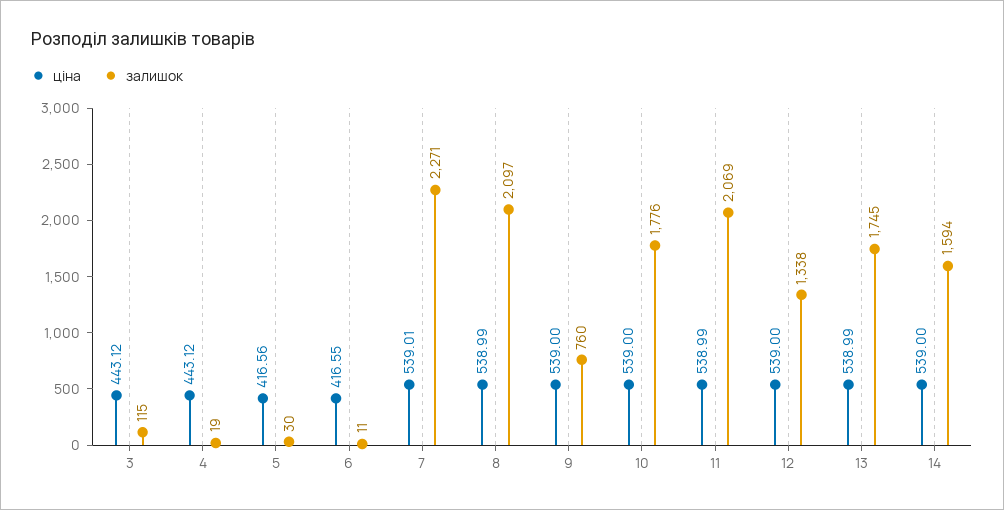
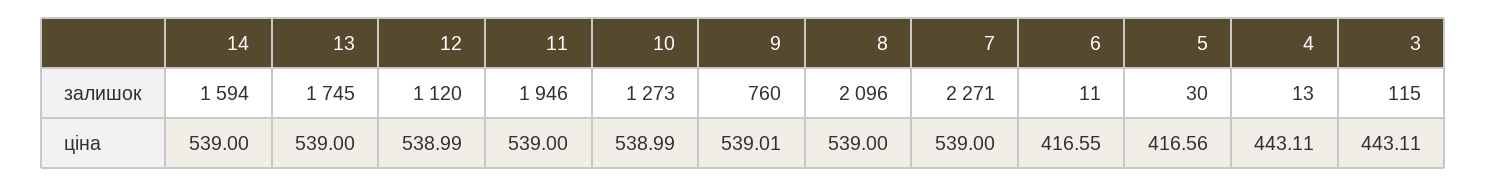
ціна, 3: 443.12 -> 443.11
ціна, 4: 443.12 -> 443.11
залишок, 4: 19 -> 13
ціна, 7: 539.01 -> 539
ціна, 8: 538.99 -> 539
залишок, 8: 2097 -> 2096
ціна, 9: 539 -> 539.01
ціна, 10: 539 -> 538.99
залишок, 10: 1776 -> 1273
ціна, 11: 538.99 -> 539
залишок, 11: 2069 -> 1946
ціна, 12: 539 -> 538.99
залишок, 12: 1338 -> 1120
ціна, 13: 538.99 -> 539

